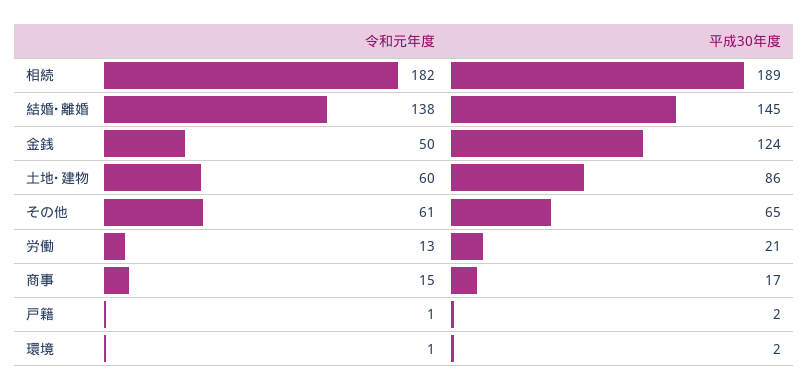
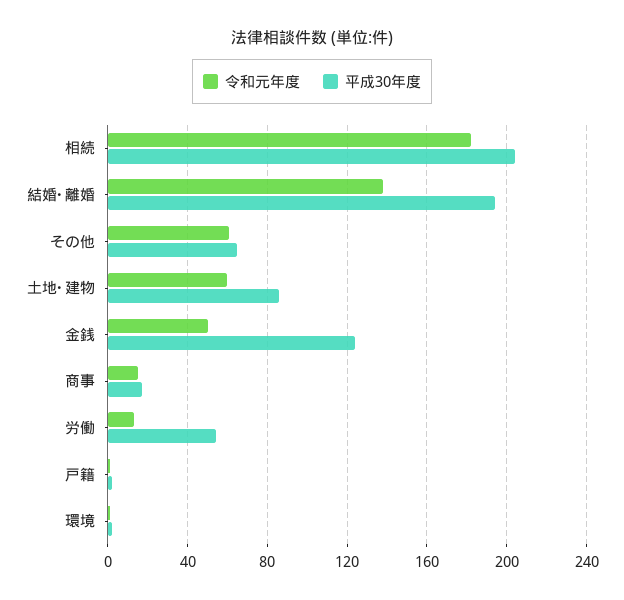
平成30年度, 相続: 189 -> 205
平成30年度, 結婚･離婚: 145 -> 195
平成30年度, 労働: 21 -> 55

